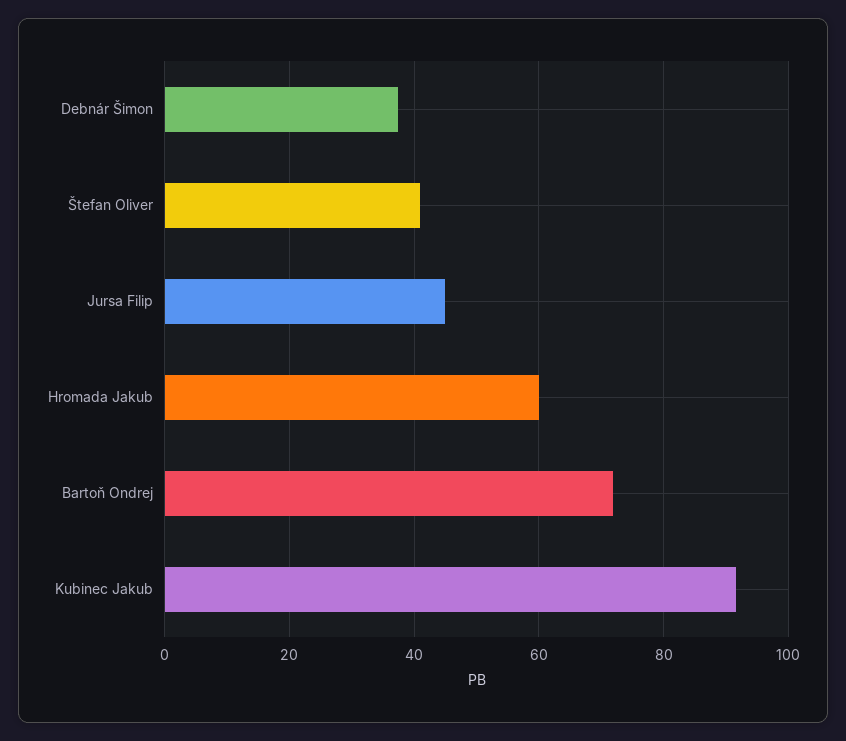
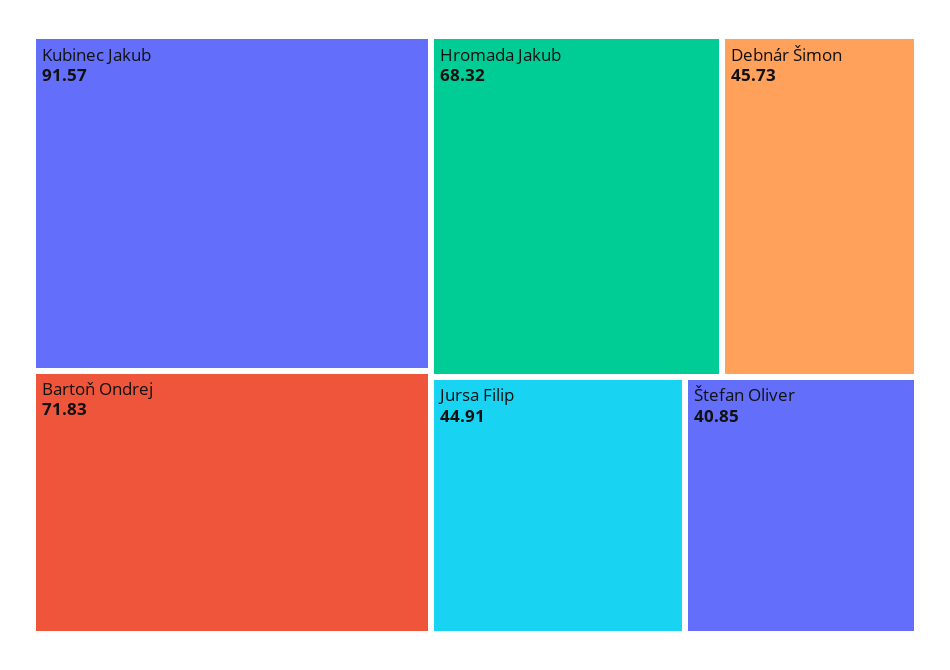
Debnár Šimon: 38 -> 45.73
Hromada Jakub: 60 -> 68.32

